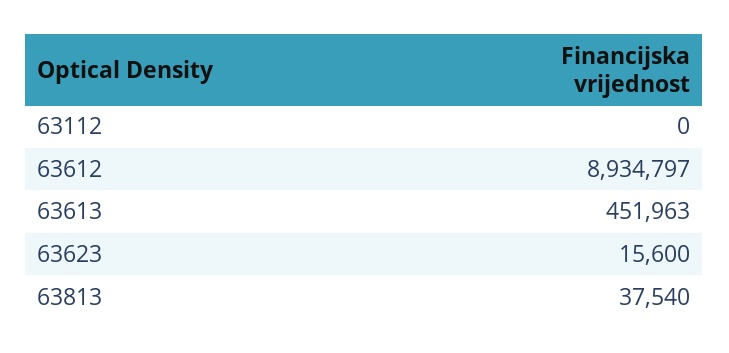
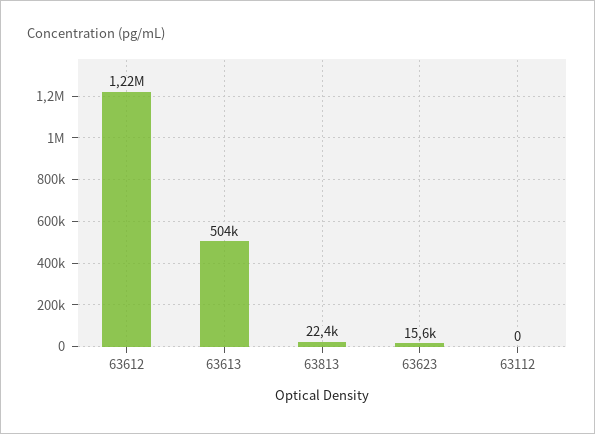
63612: 8934797 -> 1220000
63613: 451963 -> 504000
63813: 37540 -> 22400

